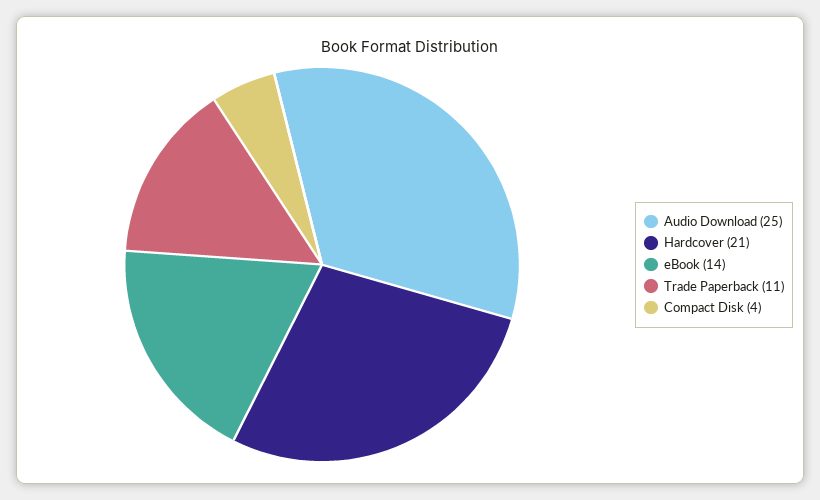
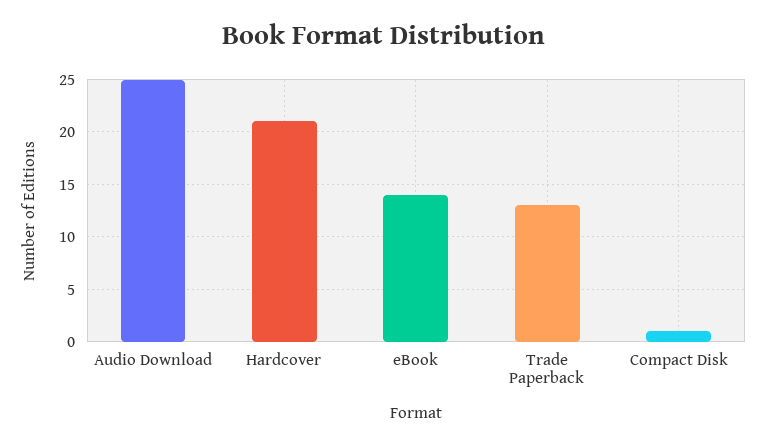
Trade Paperback: 11 -> 13
Compact Disk: 4 -> 1

